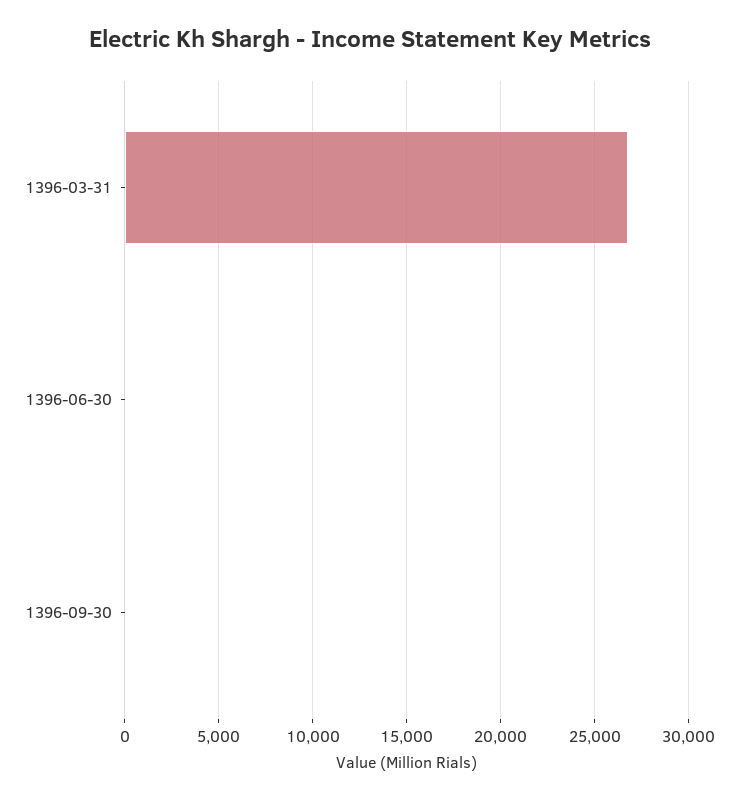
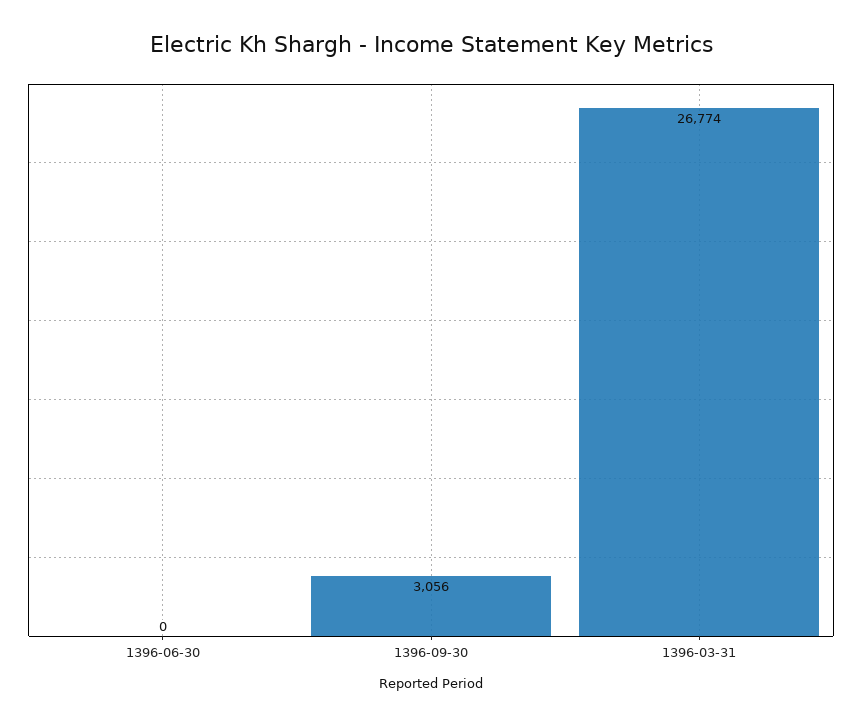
1396-09-30: 0 -> 3056

